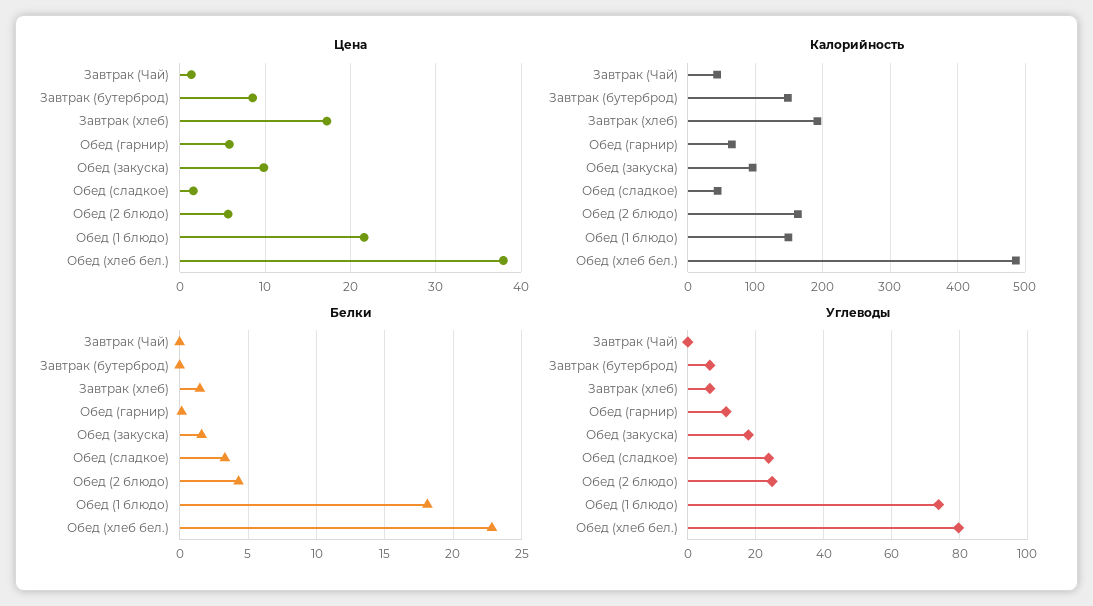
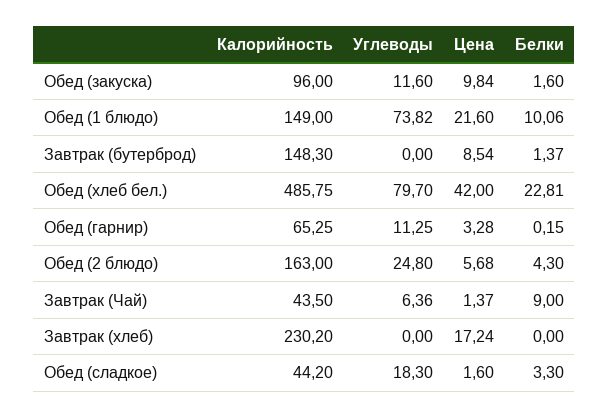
Цена, Обед (гарнир): 6 -> 3.28
Цена, Обед (хлеб бел.): 38 -> 42
Калорийность, Завтрак (хлеб): 190 -> 230.2
Белки, Завтрак (Чай): 0 -> 9
Белки, Завтрак (бутерброд): 0 -> 1.37
Белки, Завтрак (хлеб): 1.5 -> 0
Белки, Обед (1 блюдо): 18 -> 10.06
Углеводы, Завтрак (Чай): 0 -> 6.36
Углеводы, Завтрак (бутерброд): 6 -> 0
Углеводы, Завтрак (хлеб): 6 -> 0
Углеводы, Обед (закуска): 18 -> 11.6
Углеводы, Обед (сладкое): 24 -> 18.3

